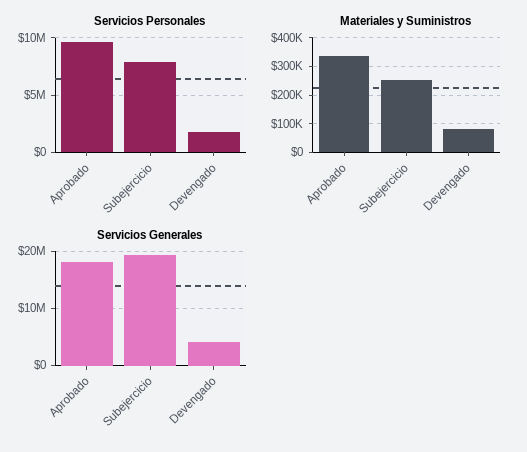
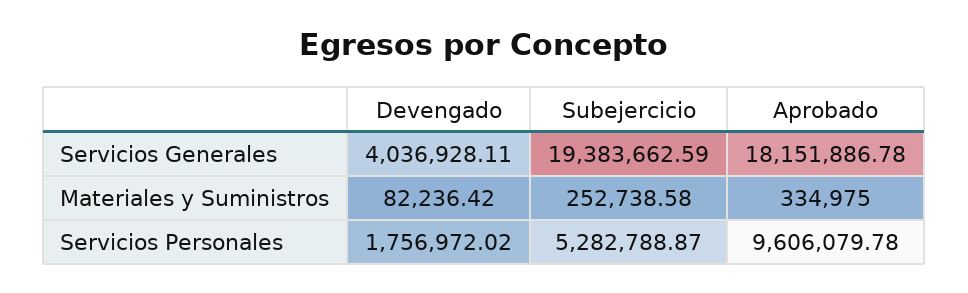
Servicios Personales, Subejercicio: 8000000 -> 5282788.87

